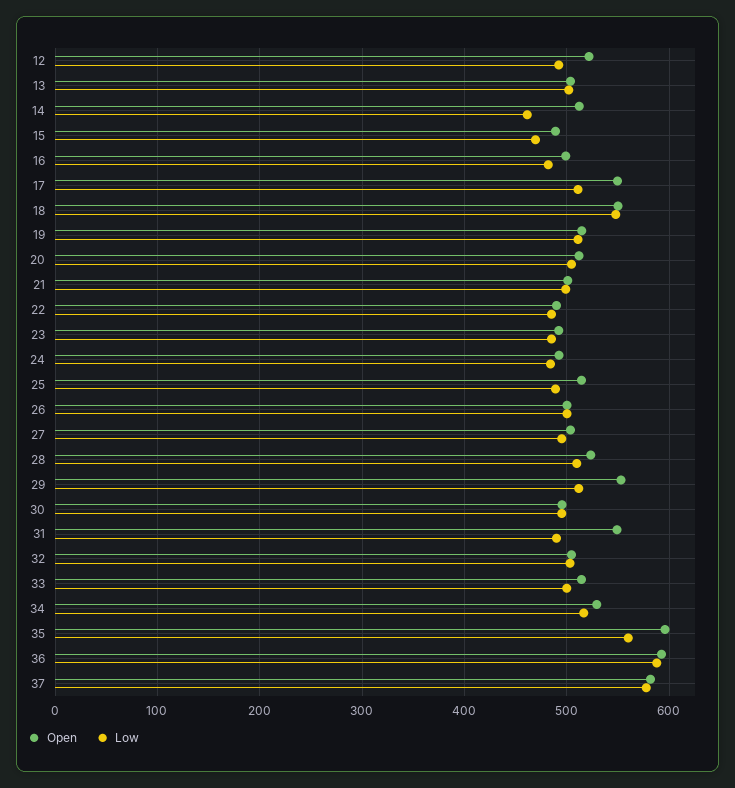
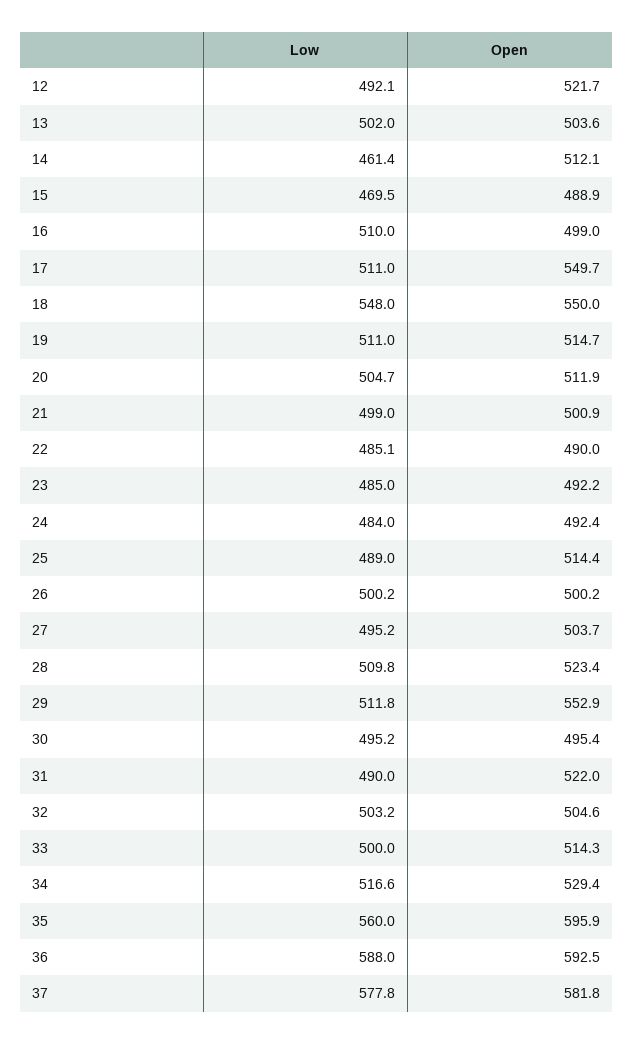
Low, 16: 480 -> 510
Open, 31: 550 -> 522

